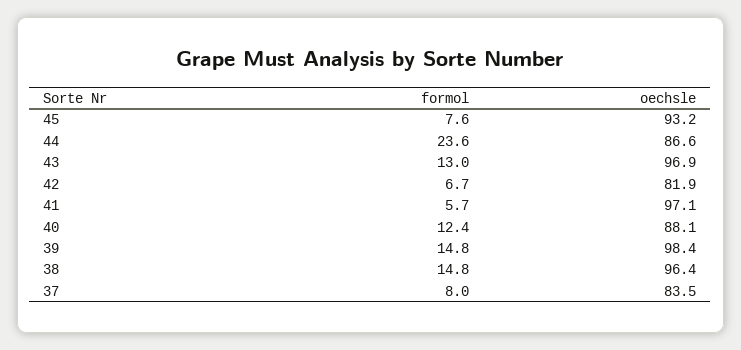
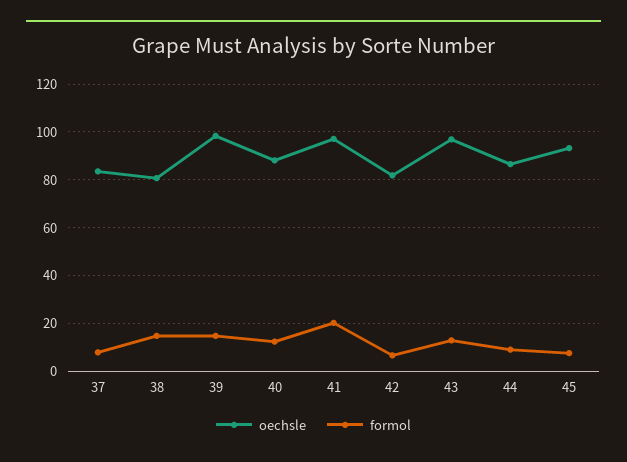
formol, 44: 23.6 -> 10
formol, 41: 5.7 -> 20
oechsle, 38: 96.4 -> 80

